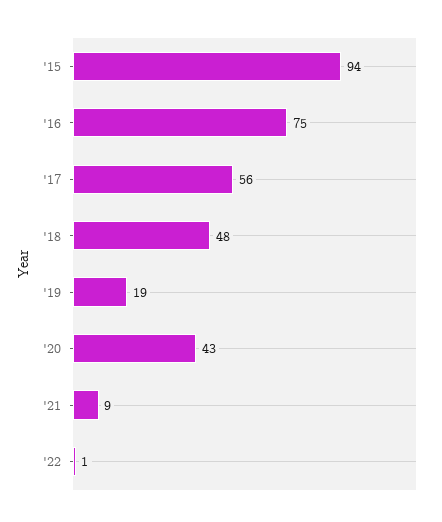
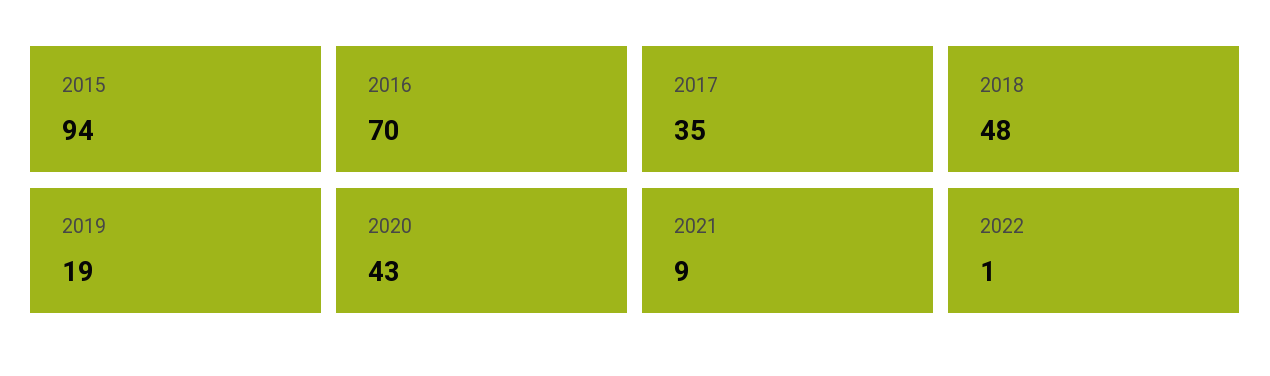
'16: 75 -> 70
'17: 56 -> 35

